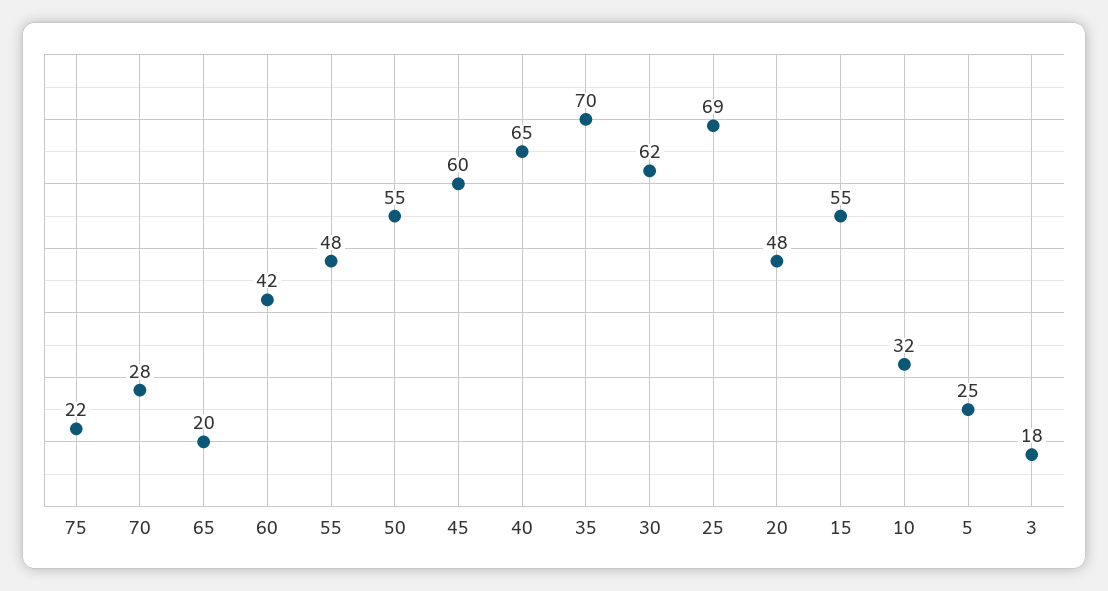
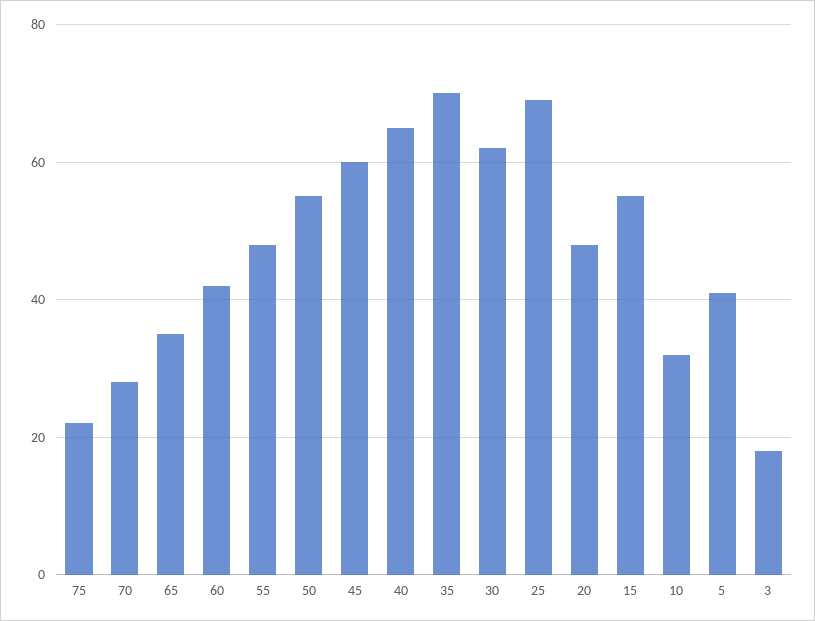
65: 20 -> 35
5: 25 -> 40

